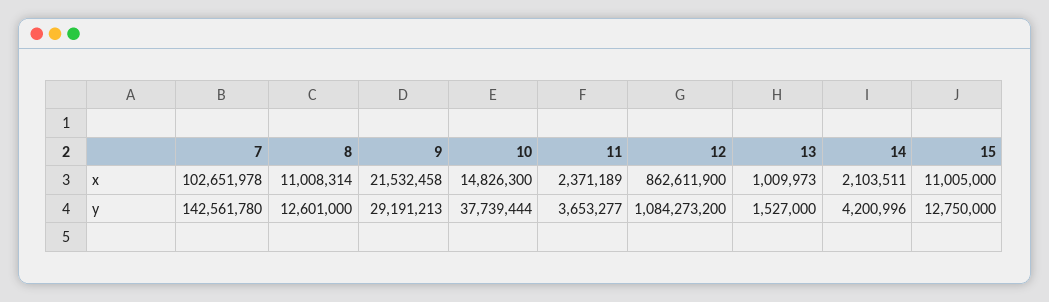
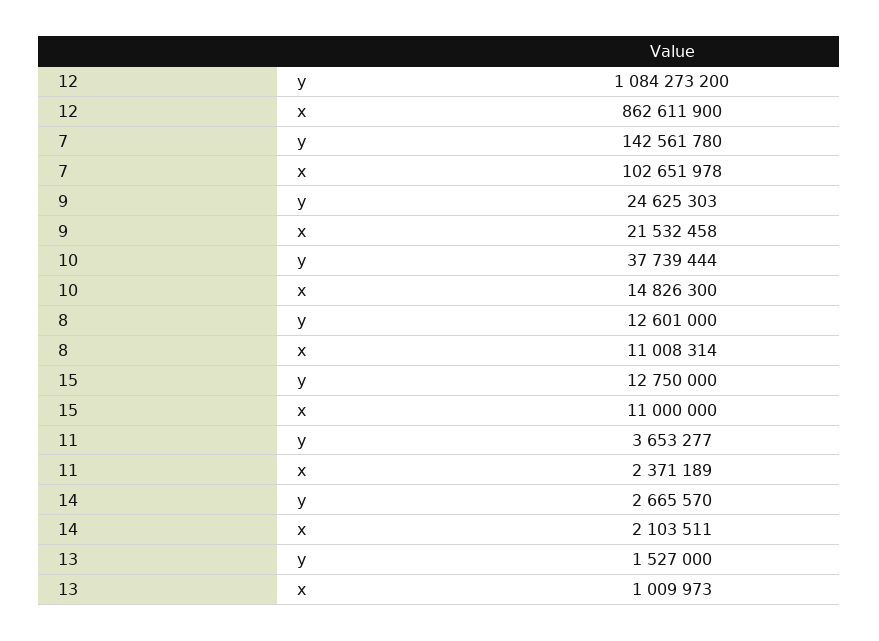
15, x: 11005000 -> 11000000
9, y: 29191213 -> 24625303
14, y: 4200996 -> 2665570

